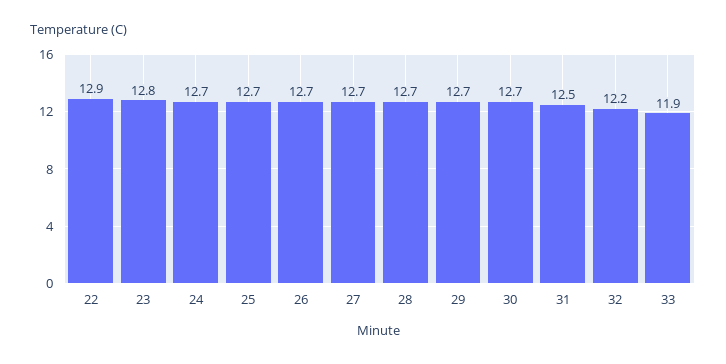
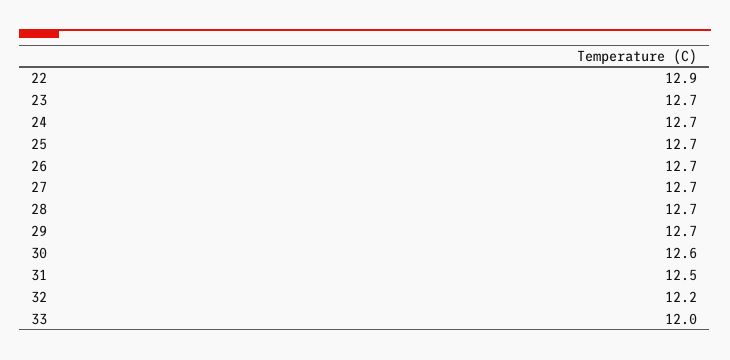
23: 12.8 -> 12.7
30: 12.7 -> 12.6
33: 11.9 -> 12

